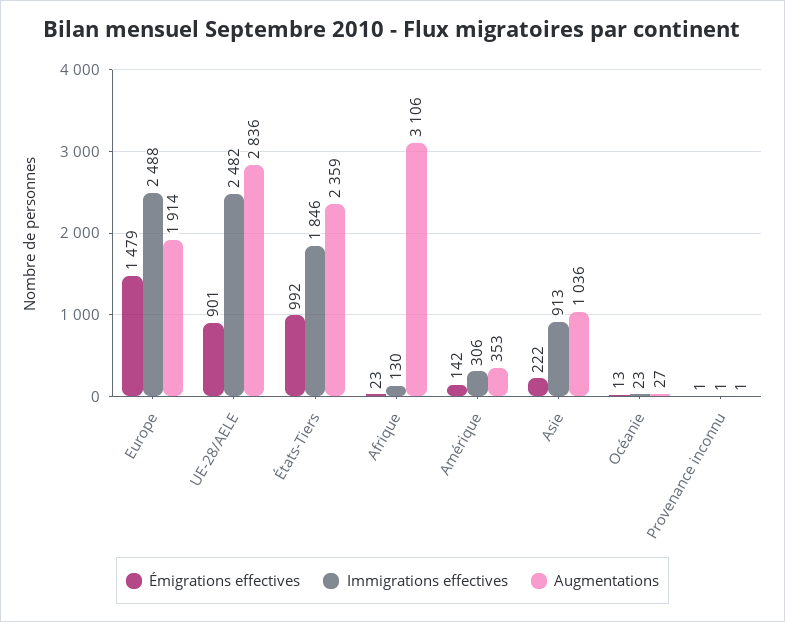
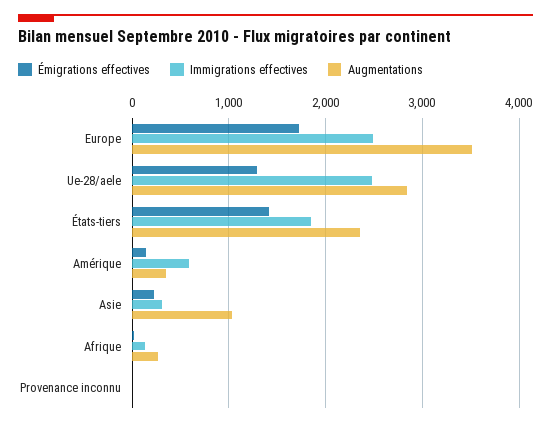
Émigrations effectives, Europe: 1479 -> 1700
Augmentations, Europe: 1914 -> 3500
Émigrations effectives, UE-28/AELE: 901 -> 1300
Émigrations effectives, États-Tiers: 992 -> 1400
Augmentations, Afrique: 3106 -> 300
Immigrations effectives, Amérique: 306 -> 600
Immigrations effectives, Asie: 913 -> 300
Émigrations effectives, Océanie: 13 -> none
Immigrations effectives, Océanie: 23 -> none
Augmentations, Océanie: 27 -> none

